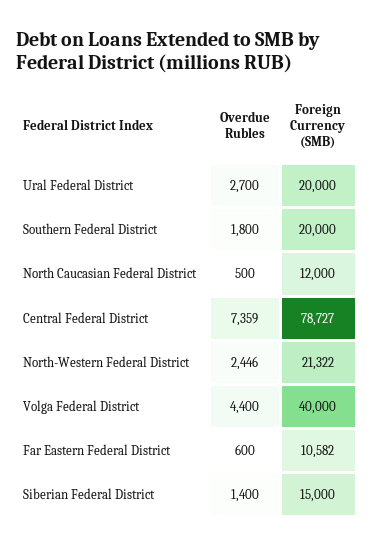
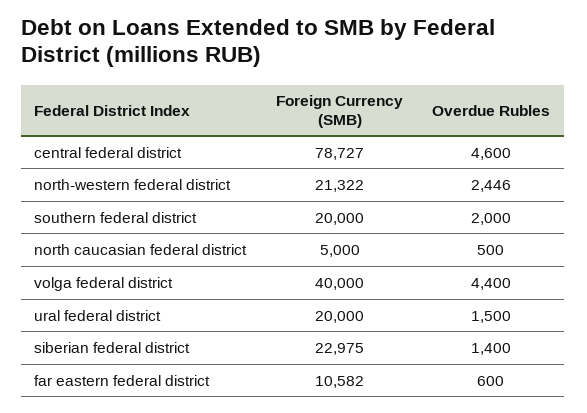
Overdue Rubles, Ural Federal District: 2700 -> 1500
Overdue Rubles, Southern Federal District: 1800 -> 2000
Foreign Currency (SMB), North Caucasian Federal District: 12000 -> 5000
Overdue Rubles, Central Federal District: 7359 -> 4600
Foreign Currency (SMB), Siberian Federal District: 15000 -> 22975

